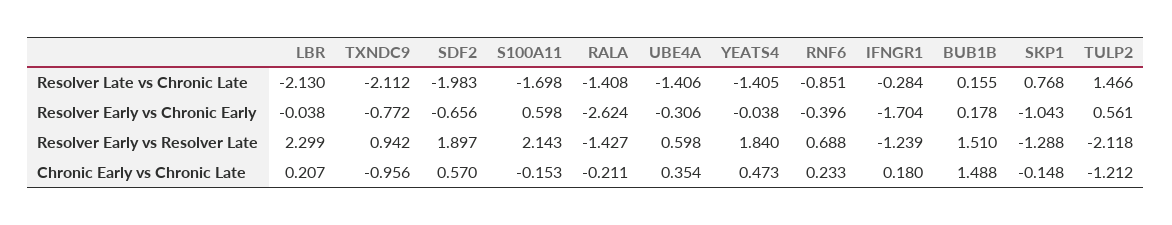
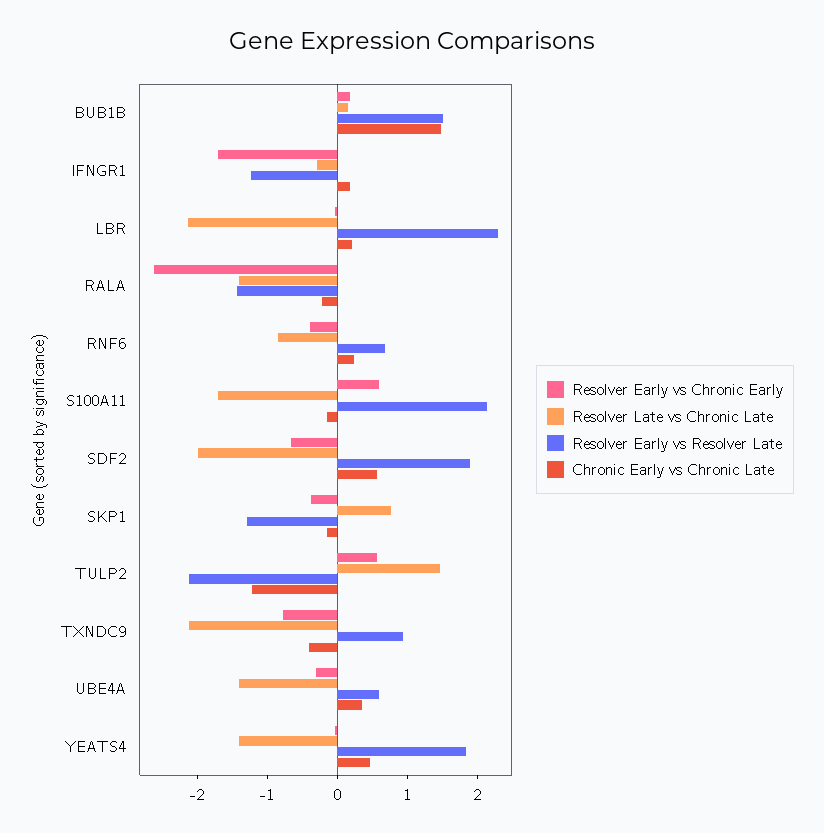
Resolver Early vs Chronic Early, SKP1: -1.043 -> -0.4
Chronic Early vs Chronic Late, TXNDC9: -0.956 -> -0.4

